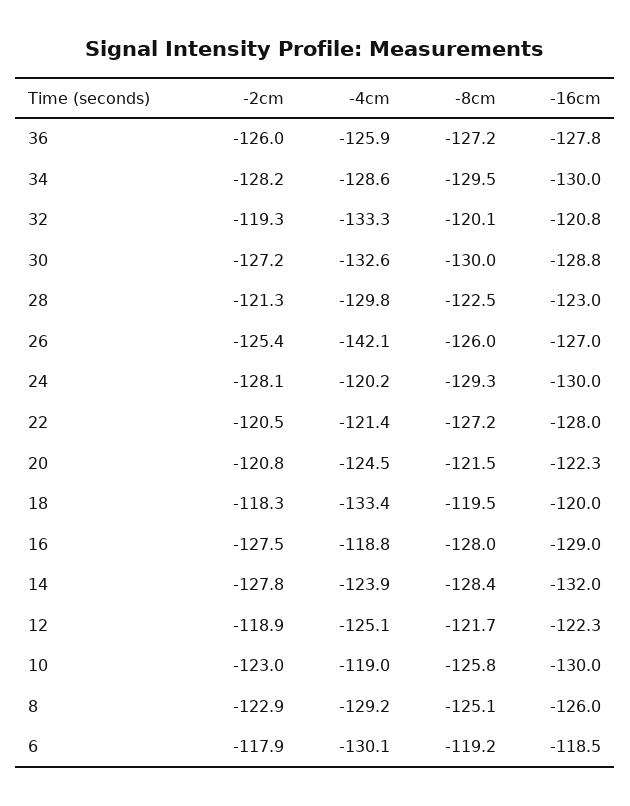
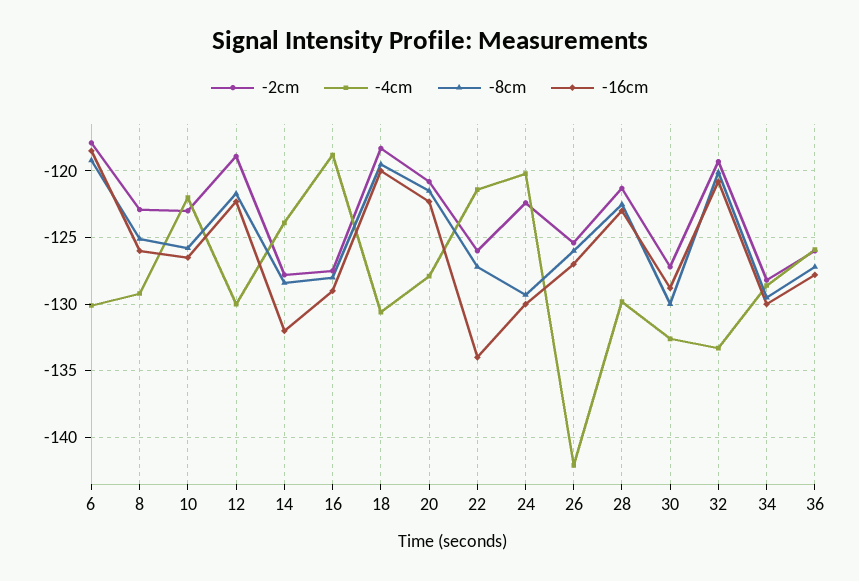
-2cm, 24: -128.1 -> -122.5
-2cm, 22: -120.5 -> -126
-16cm, 22: -128 -> -134
-4cm, 20: -124.5 -> -128
-4cm, 18: -133.4 -> -130.5
-4cm, 12: -125.1 -> -130
-4cm, 10: -119 -> -122
-16cm, 10: -130 -> -126.5

